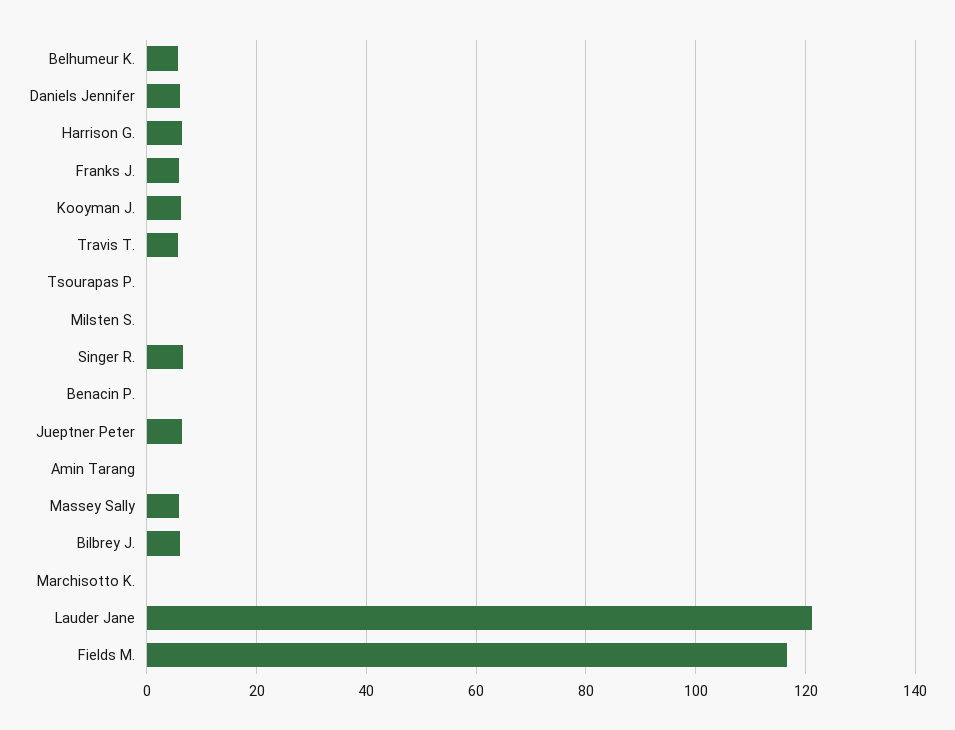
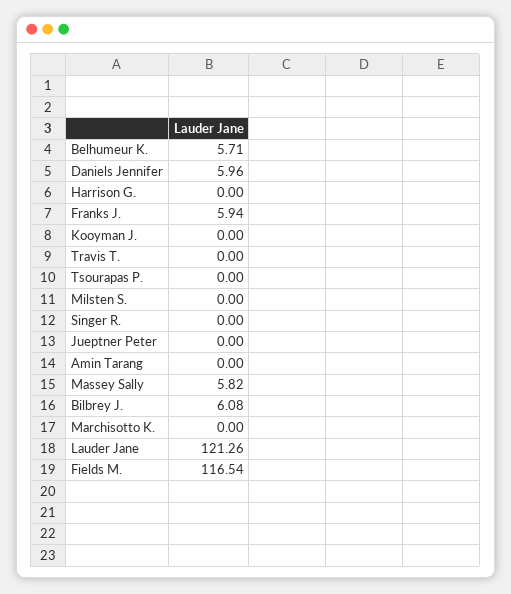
Harrison G.: 6 -> 0
Kooyman J.: 6 -> 0
Travis T.: 6 -> 0
Singer R.: 6 -> 0
Benacin P.: 0 -> none
Jueptner Peter: 6 -> 0

